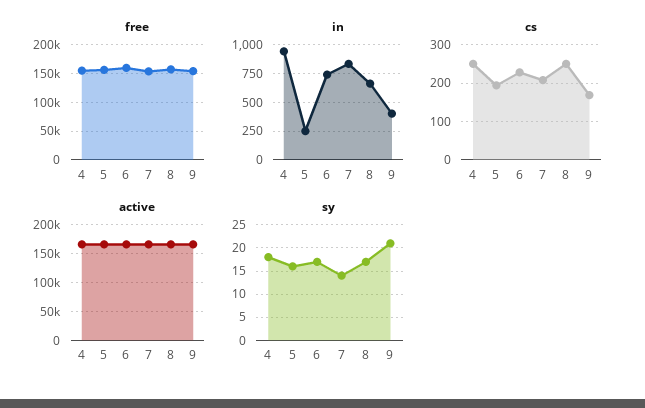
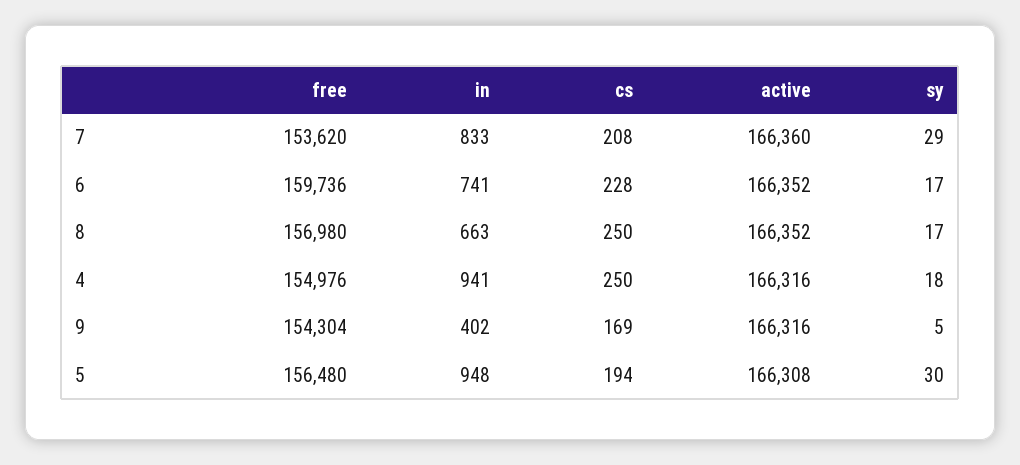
in, 5: 250 -> 948
sy, 5: 15 -> 30
sy, 7: 15 -> 29
sy, 9: 20 -> 5

